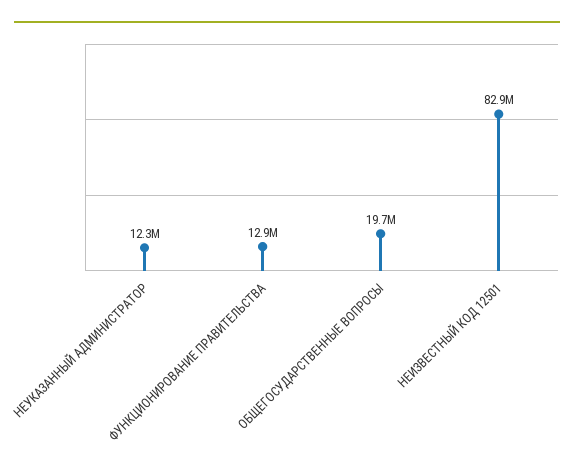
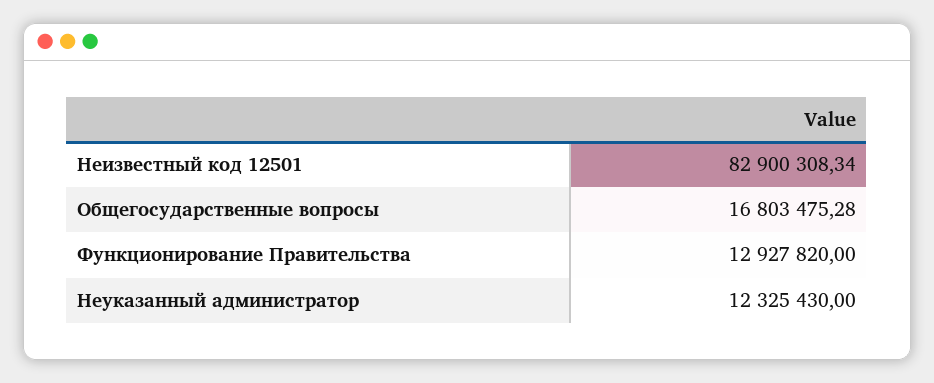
ОБЩЕГОСУДАРСТВЕННЫЕ ВОПРОСЫ: 19700000 -> 16803475.28

